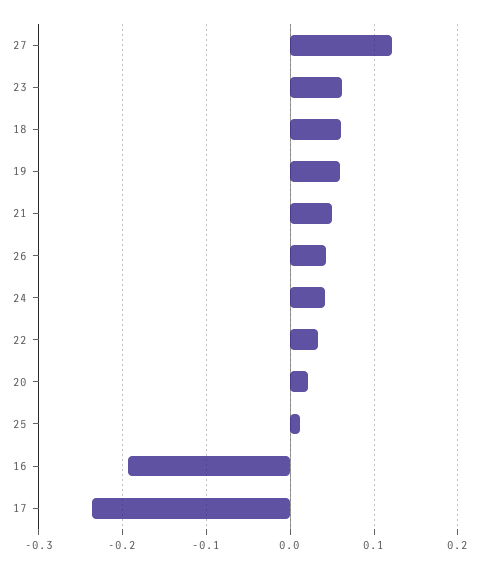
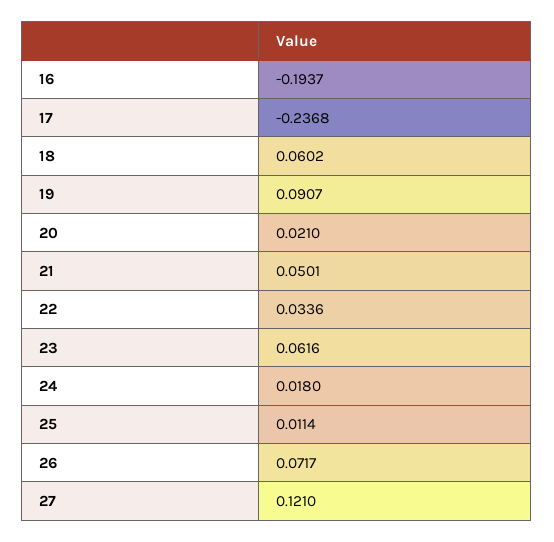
19: 0.06 -> 0.0907
26: 0.04 -> 0.0717
24: 0.04 -> 0.018

